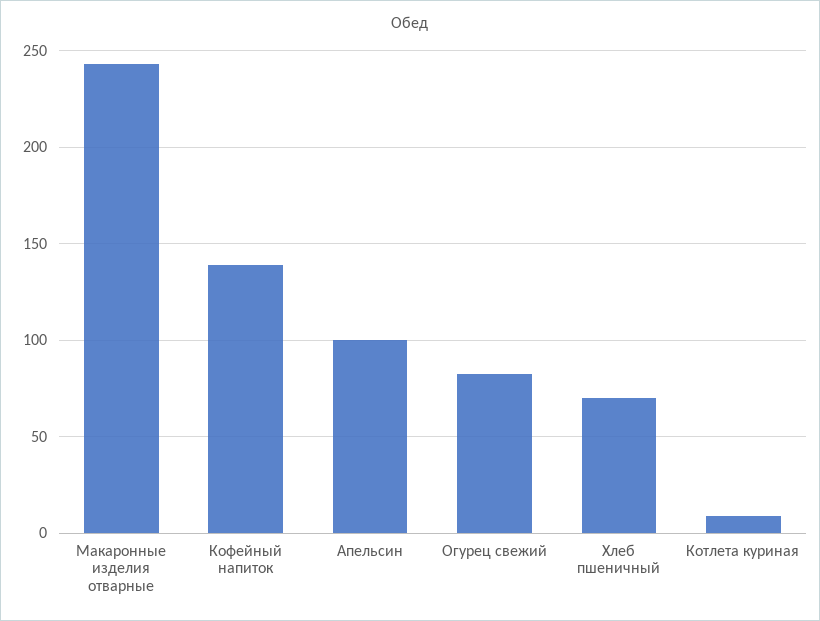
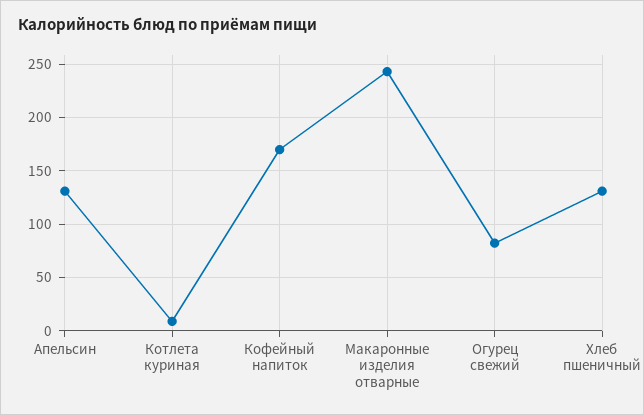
Кофейный напиток: 140 -> 170
Апельсин: 100 -> 130
Хлеб пшеничный: 70 -> 130

